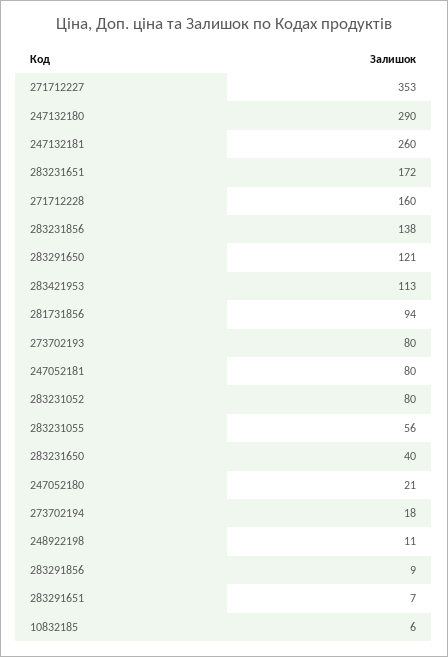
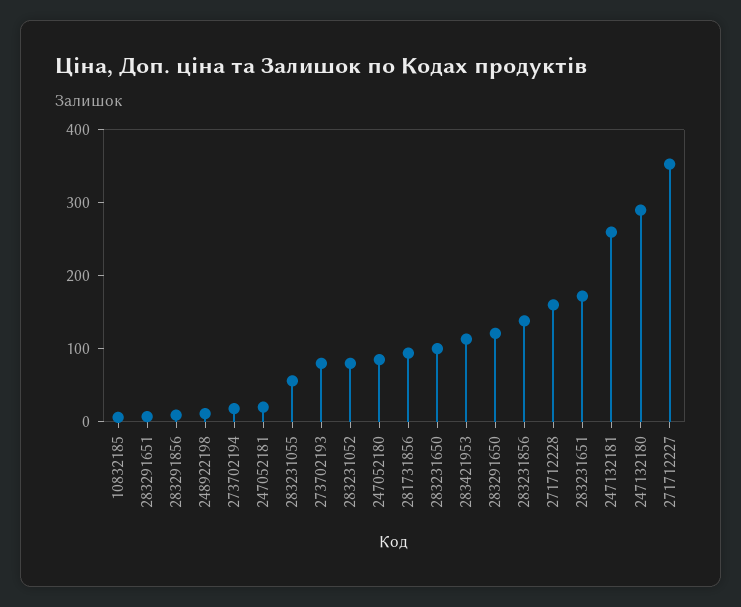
247052181: 80 -> 20
283231650: 40 -> 100
247052180: 21 -> 80

